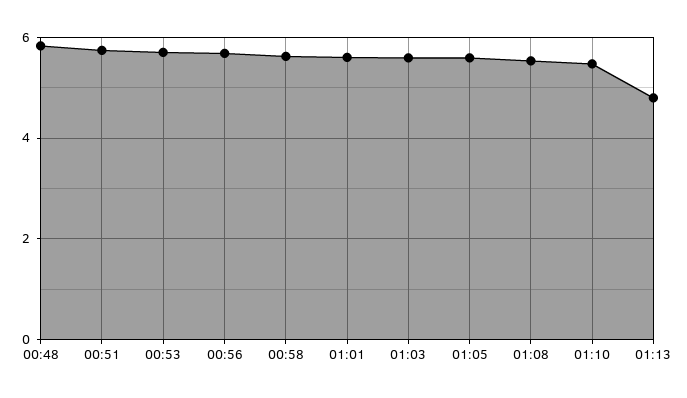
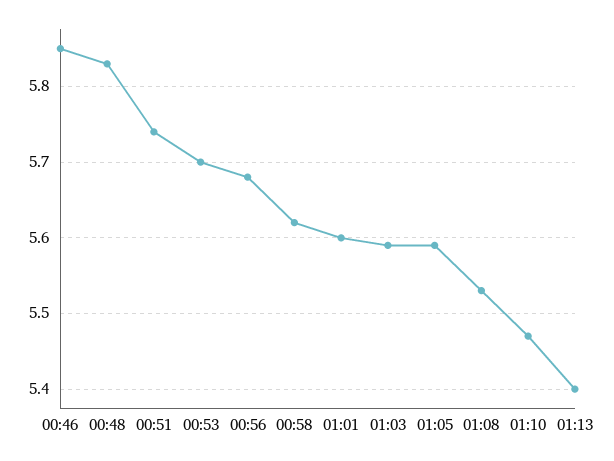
01:13: 4.8 -> 5.4
00:46: none -> 5.85

